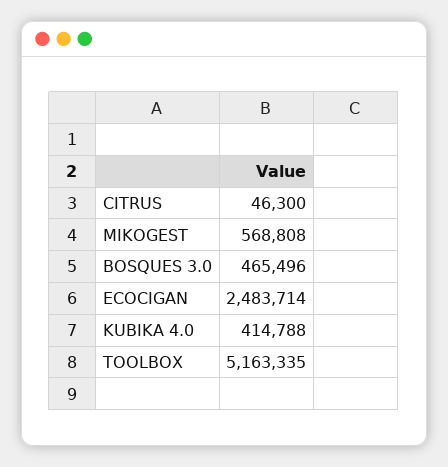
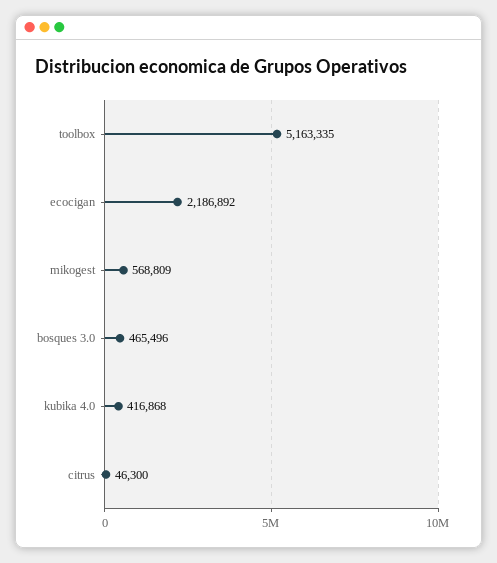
MIKOGEST: 568808 -> 568809
ECOCIGAN: 2483714 -> 2186892
KUBIKA 4.0: 414788 -> 416868

